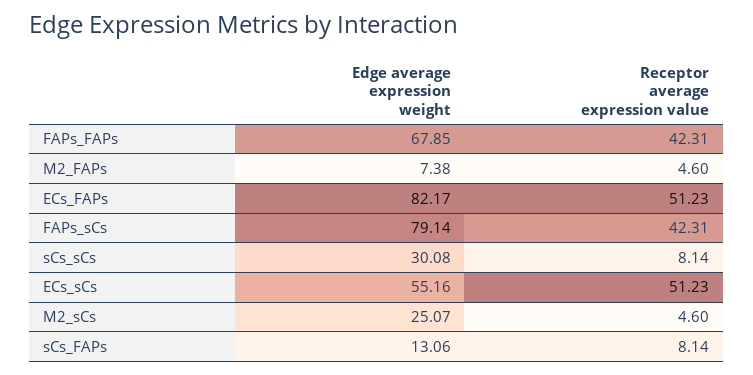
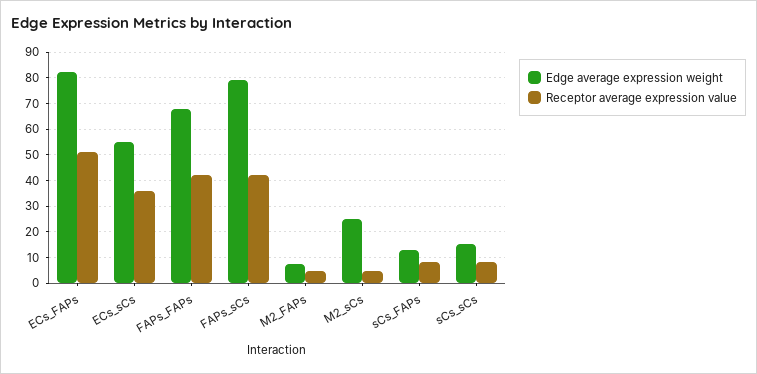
Edge average expression weight, sCs_sCs: 30.08 -> 15
Receptor average expression value, ECs_sCs: 51.23 -> 35

